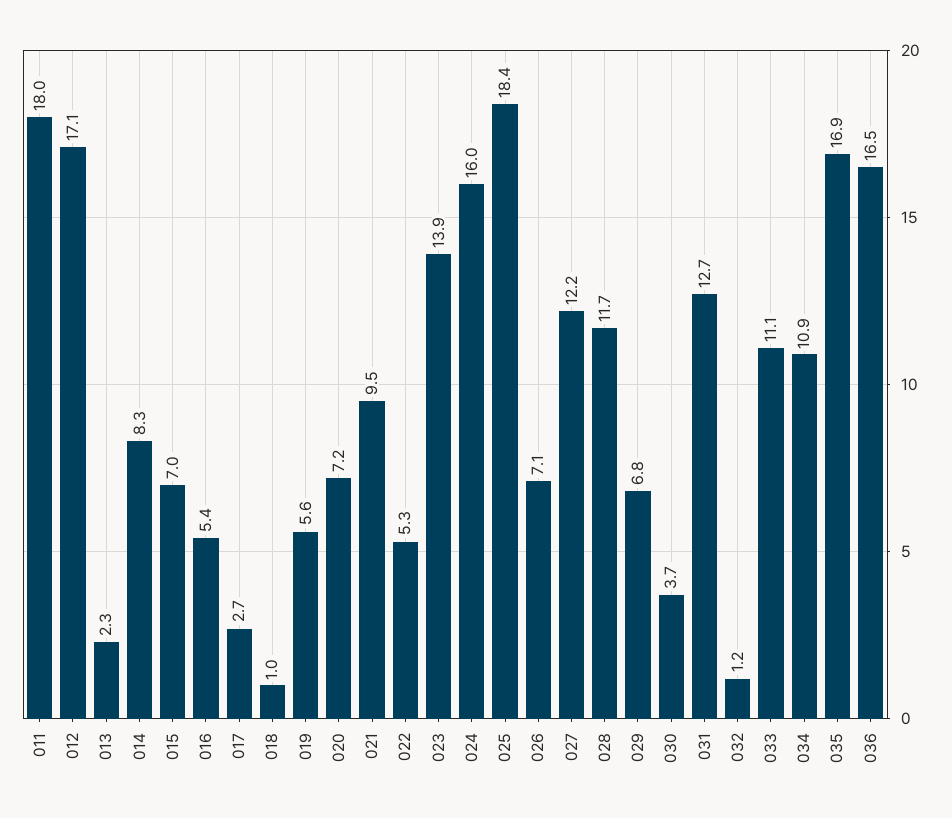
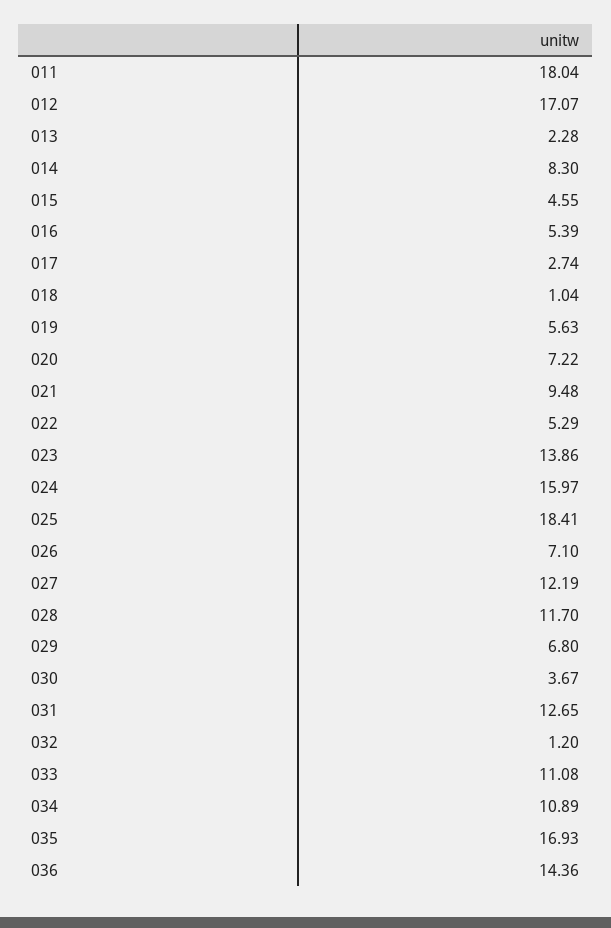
015: 7 -> 4.55
036: 16.5 -> 14.36

